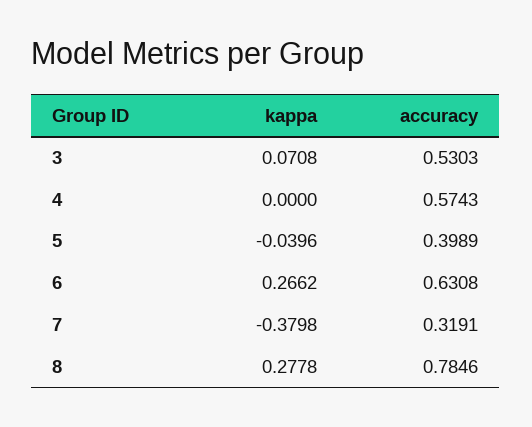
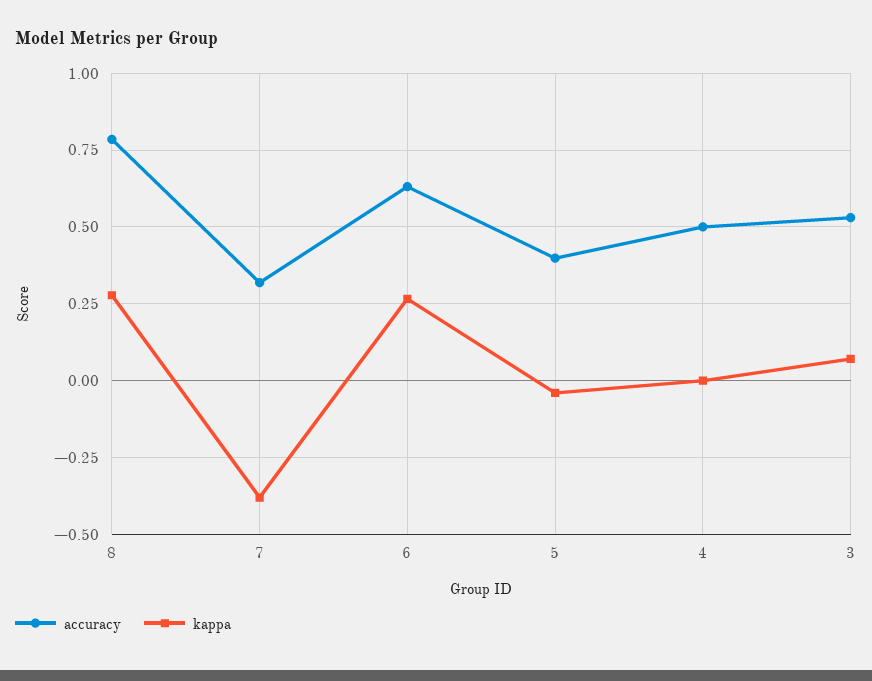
accuracy, 4: 0.5743 -> 0.5

